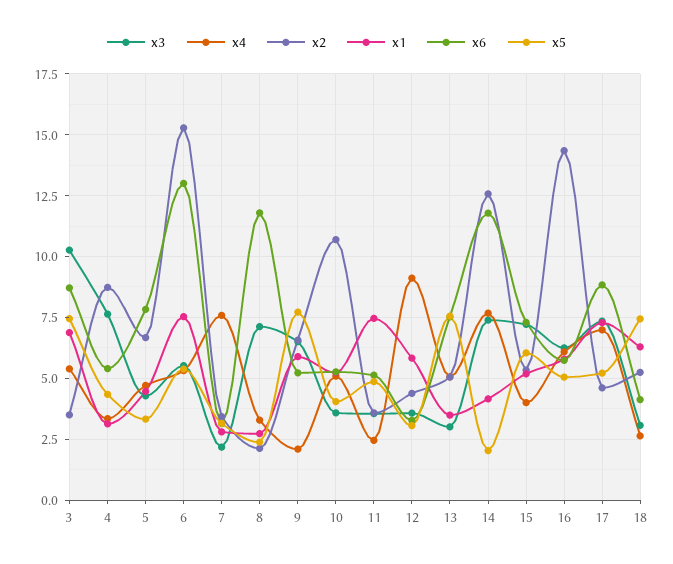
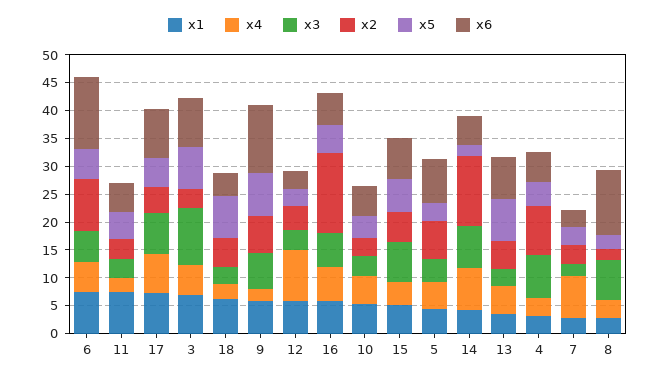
x2, 6: 15.25 -> 10
x6, 9: 5.25 -> 12.5
x2, 10: 10.75 -> 2.5
x6, 14: 11.75 -> 5

